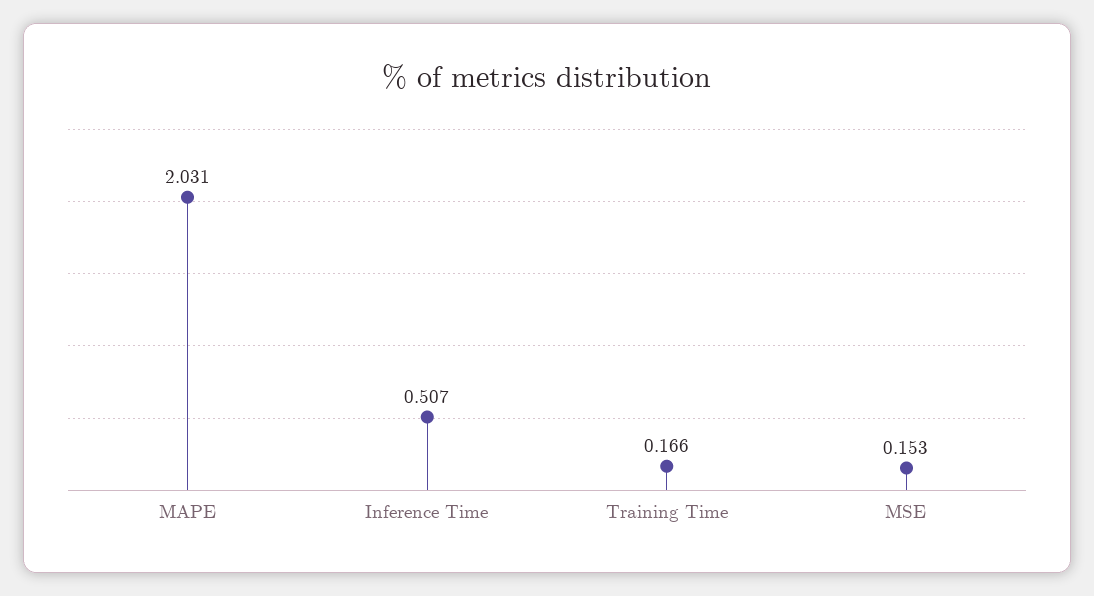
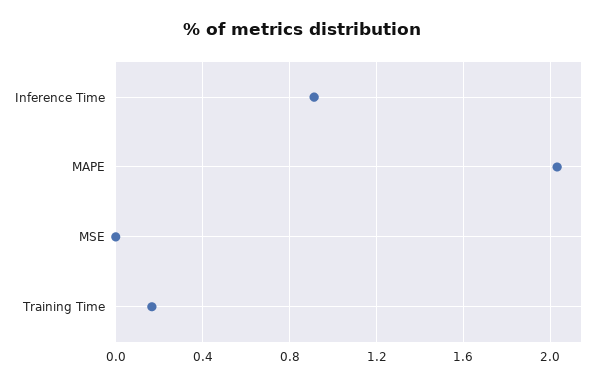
Inference Time: 0.507 -> 0.9
MSE: 0.153 -> 0

